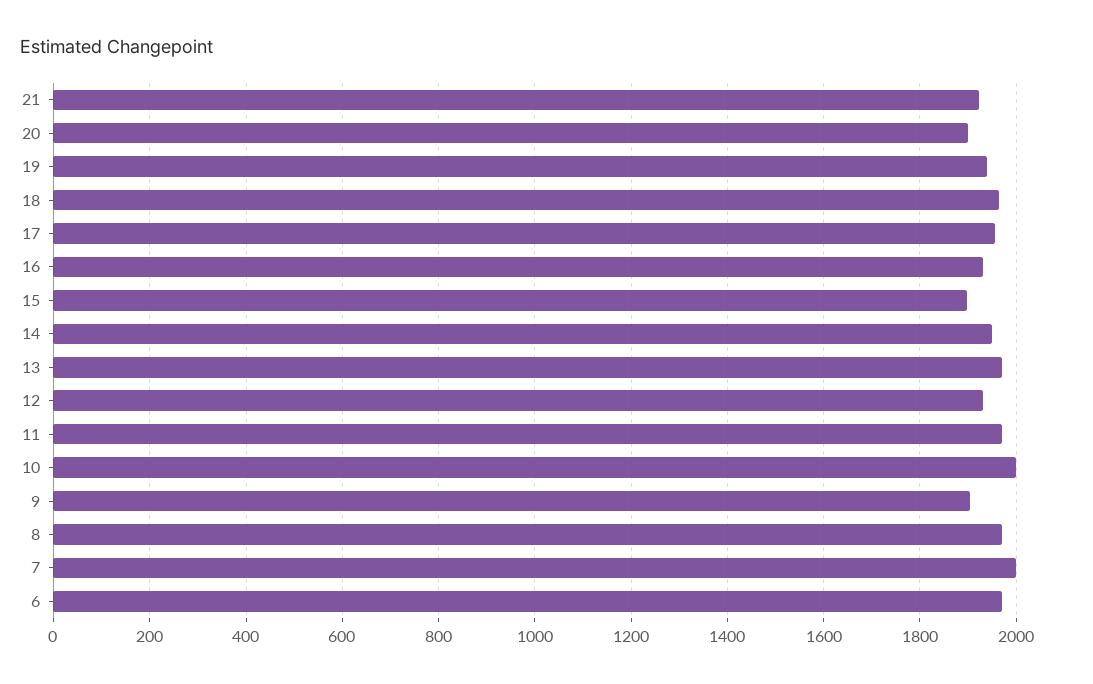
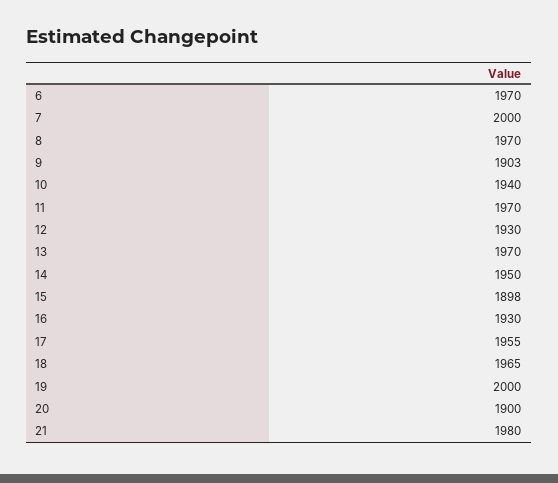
21: 1920 -> 1980
19: 1940 -> 2000
10: 2000 -> 1940

